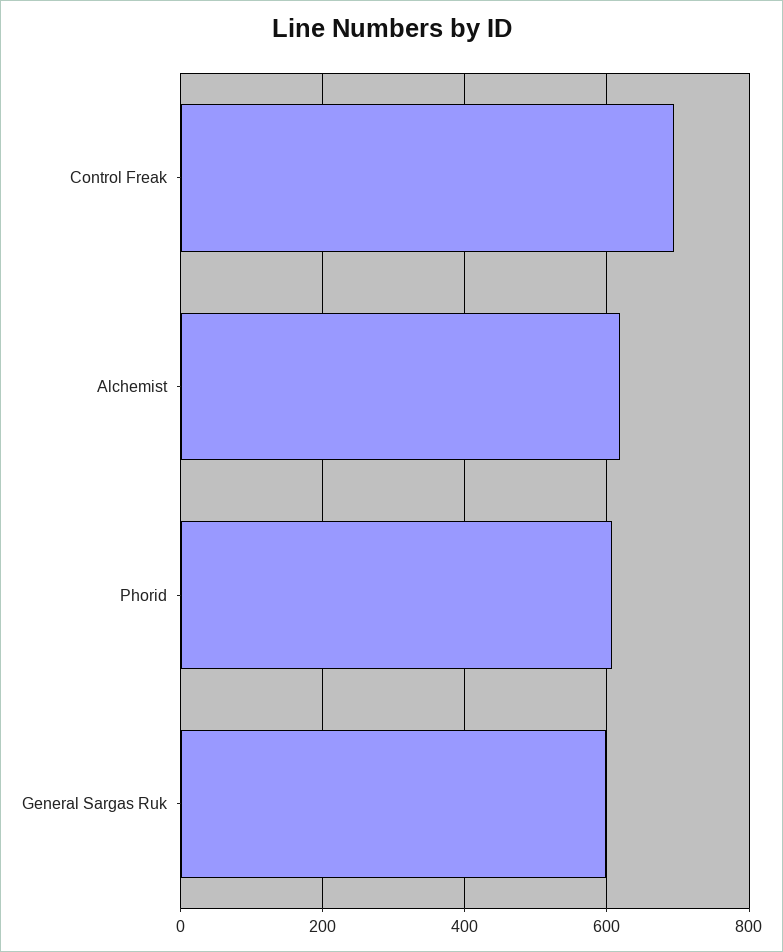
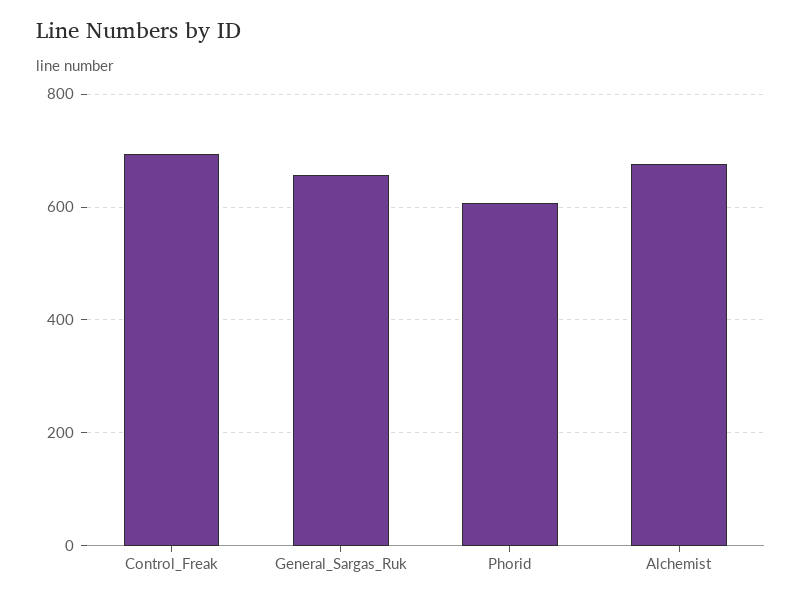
Alchemist: 620 -> 680
General Sargas Ruk: 600 -> 660

